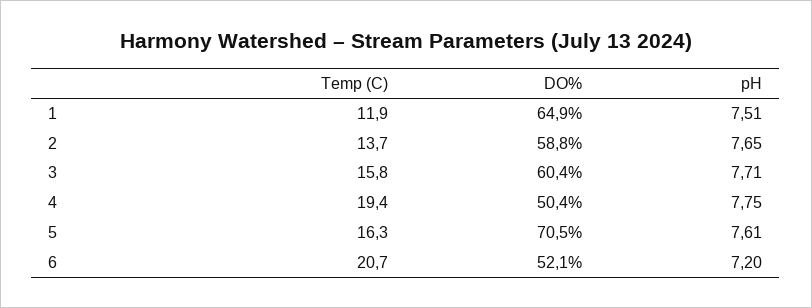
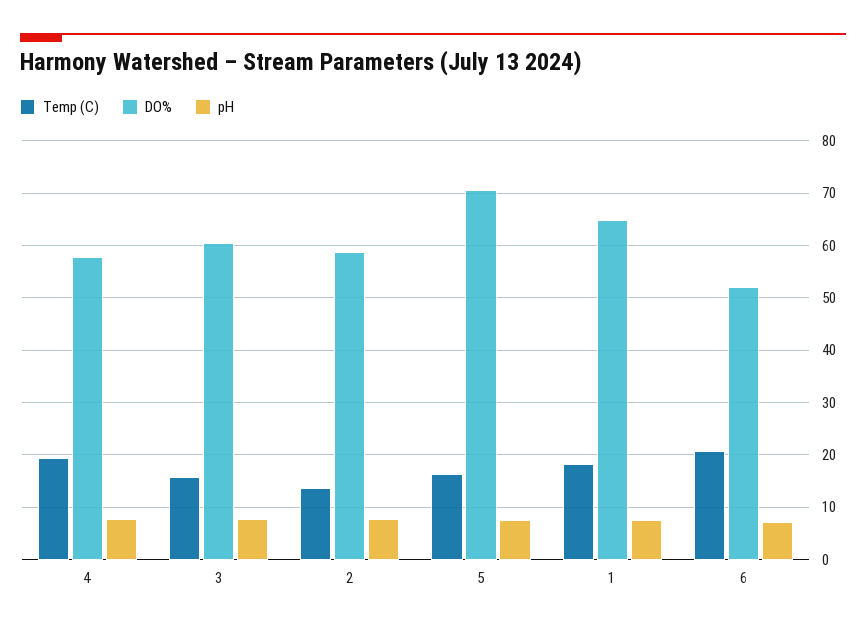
Temp (C), 1: 11.9 -> 18
DO%, 4: 50.4 -> 58

